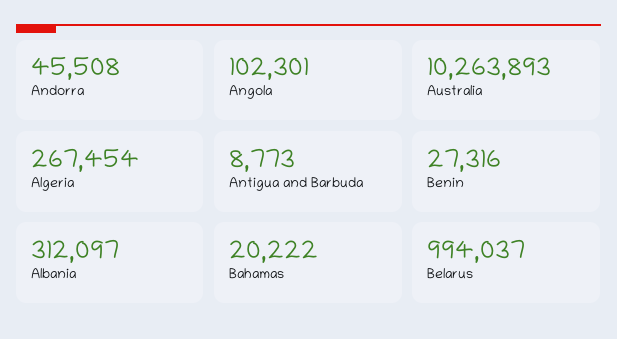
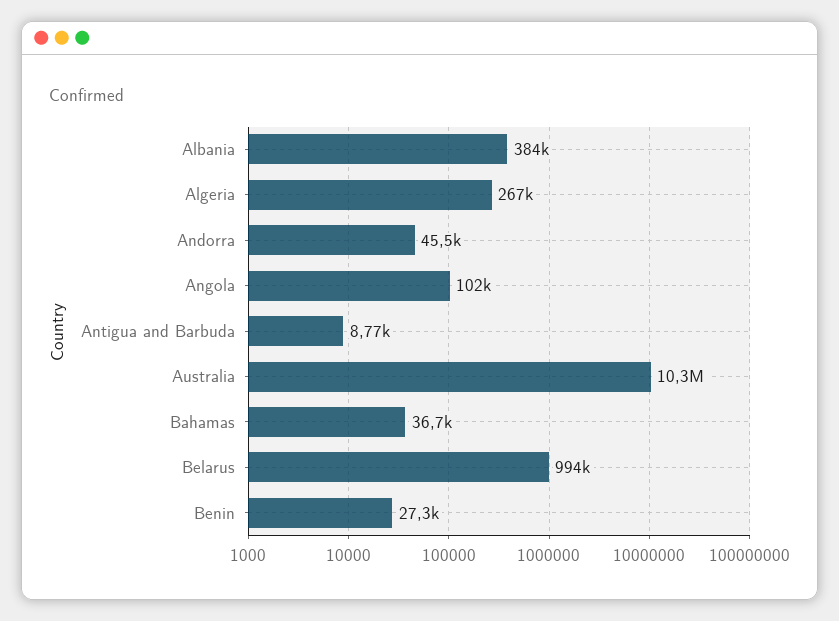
Albania: 312097 -> 384000
Bahamas: 20222 -> 36700

